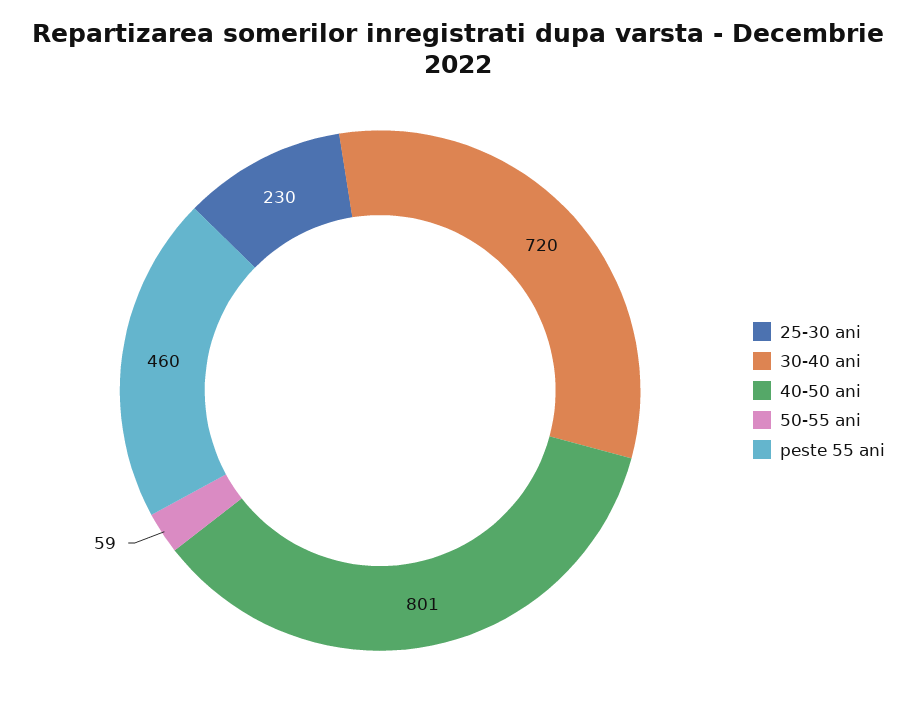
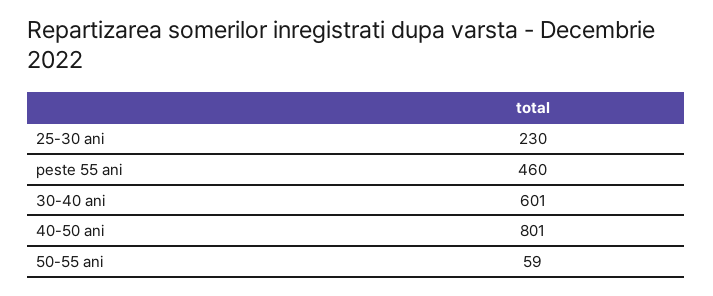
30-40 ani: 720 -> 601

